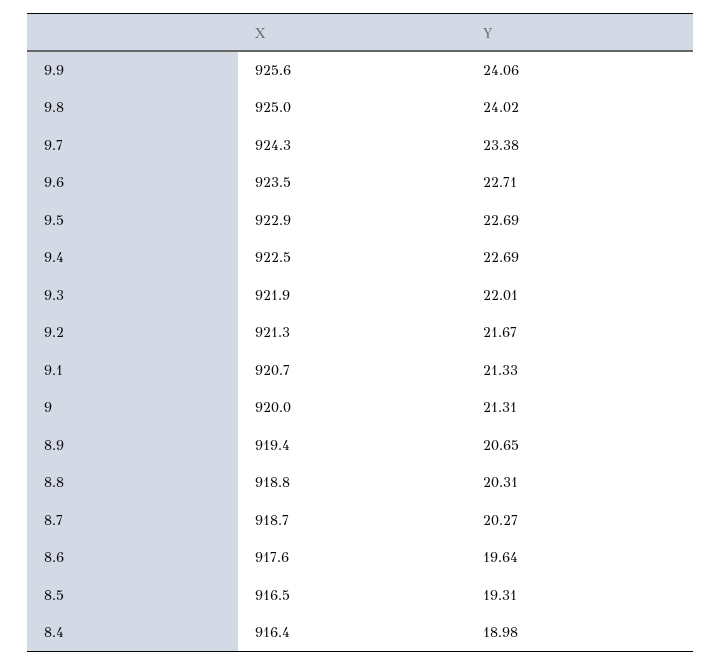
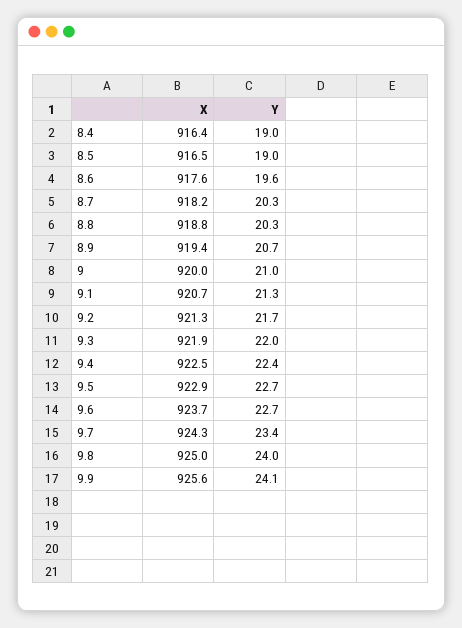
X, 9.6: 923.5 -> 923.7
Y, 9.4: 22.69 -> 22.4
Y, 9: 21.31 -> 21
X, 8.7: 918.7 -> 918.2
Y, 8.5: 19.31 -> 19

